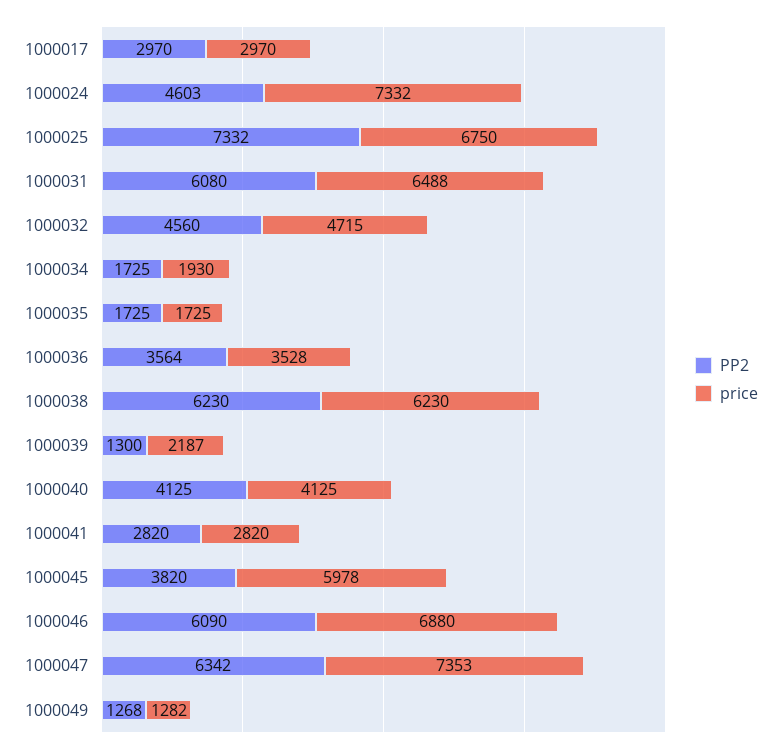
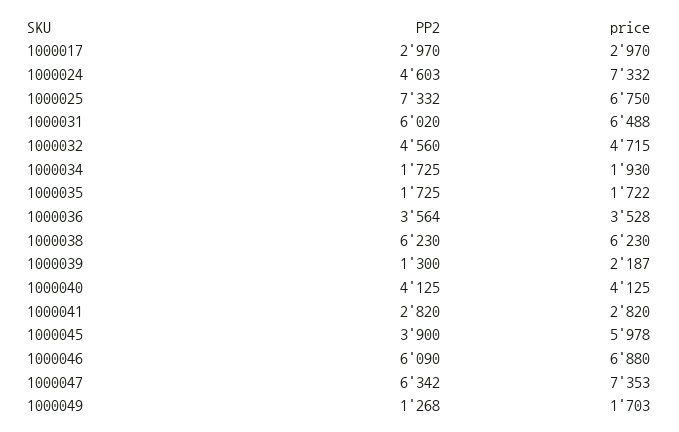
PP2, 1000031: 6080 -> 6020
price, 1000035: 1725 -> 1722
PP2, 1000045: 3820 -> 3900
price, 1000049: 1282 -> 1703

